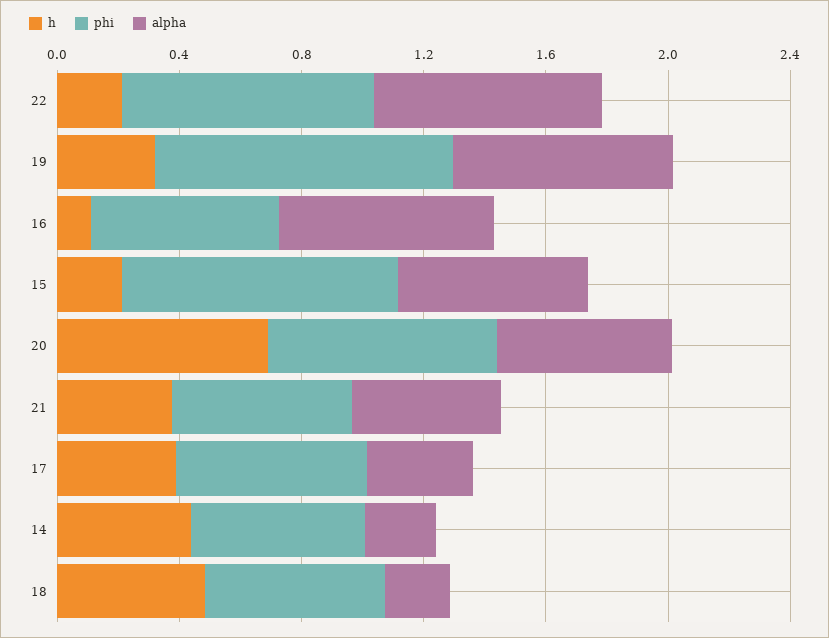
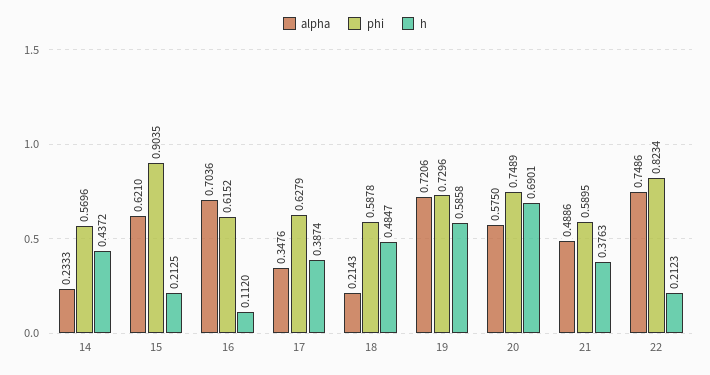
h, 19: 0.3 -> 0.5858
phi, 19: 1 -> 0.7296

